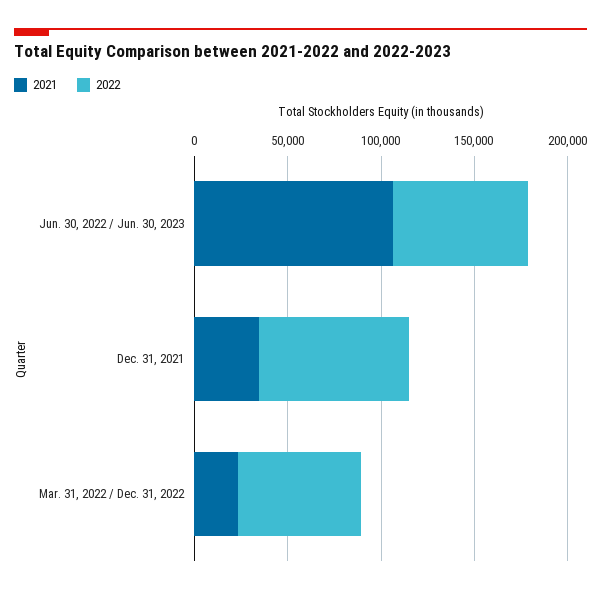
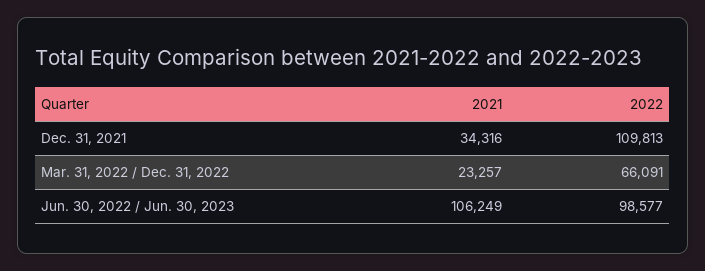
2022, Jun. 30, 2022 / Jun. 30, 2023: 70000 -> 98577
2022, Dec. 31, 2021: 80000 -> 109813

